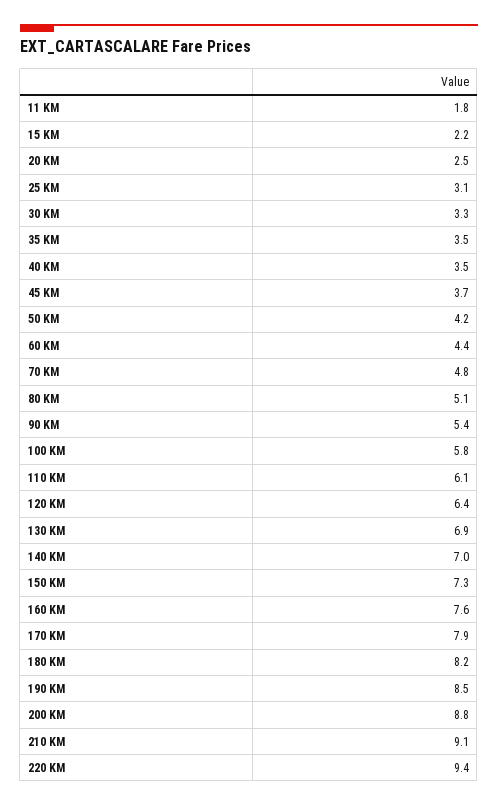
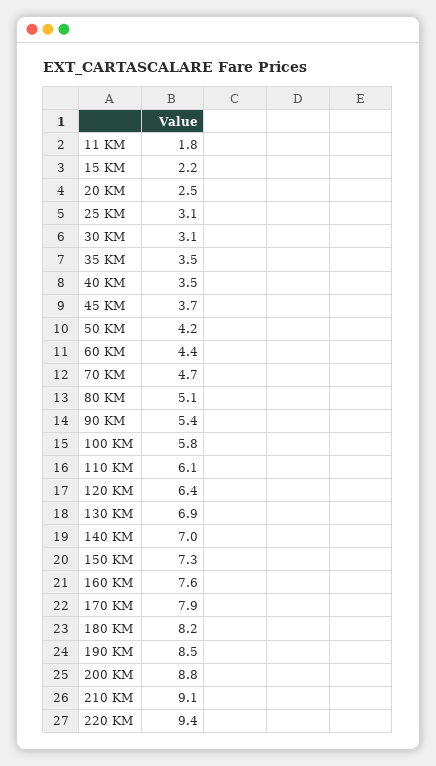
30 KM: 3.3 -> 3.1
70 KM: 4.8 -> 4.7

